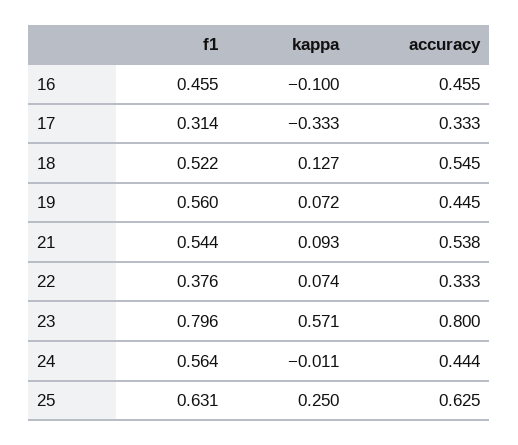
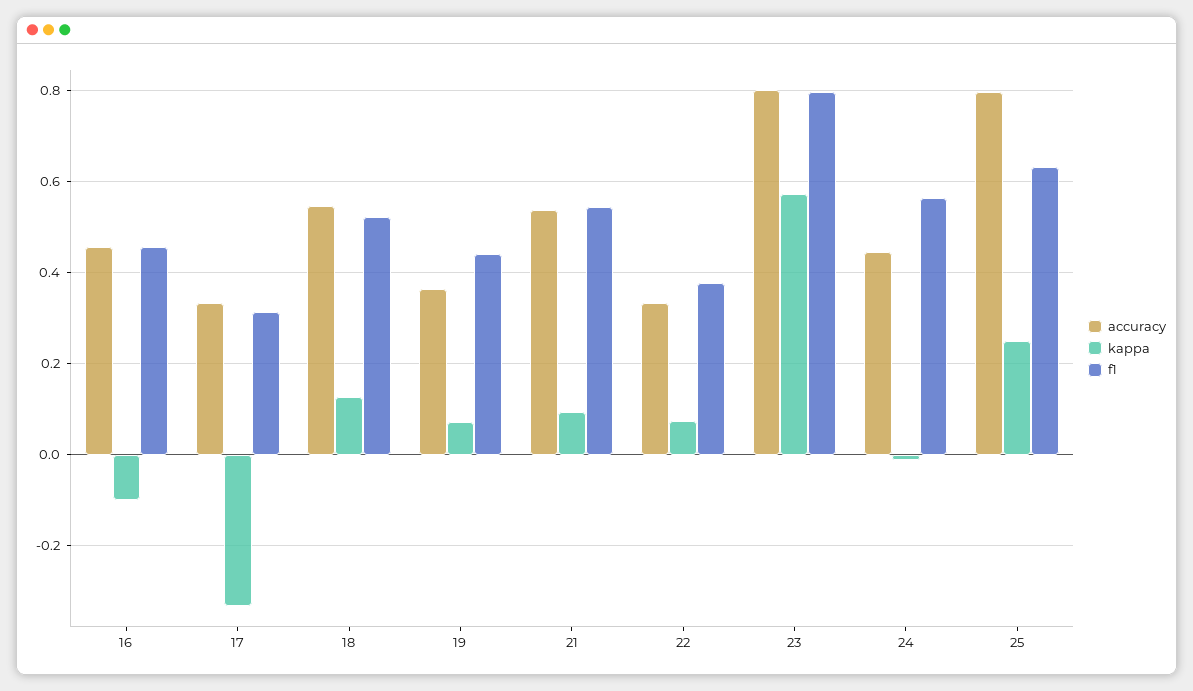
f1, 19: 0.56 -> 0.44
accuracy, 19: 0.445 -> 0.36
accuracy, 25: 0.625 -> 0.8

